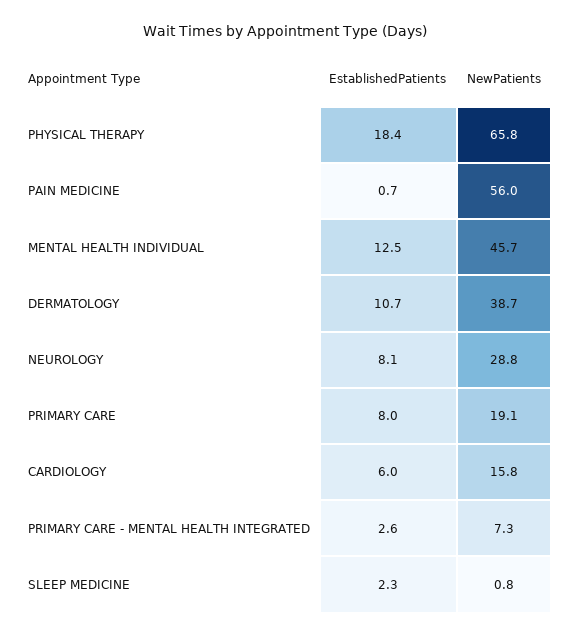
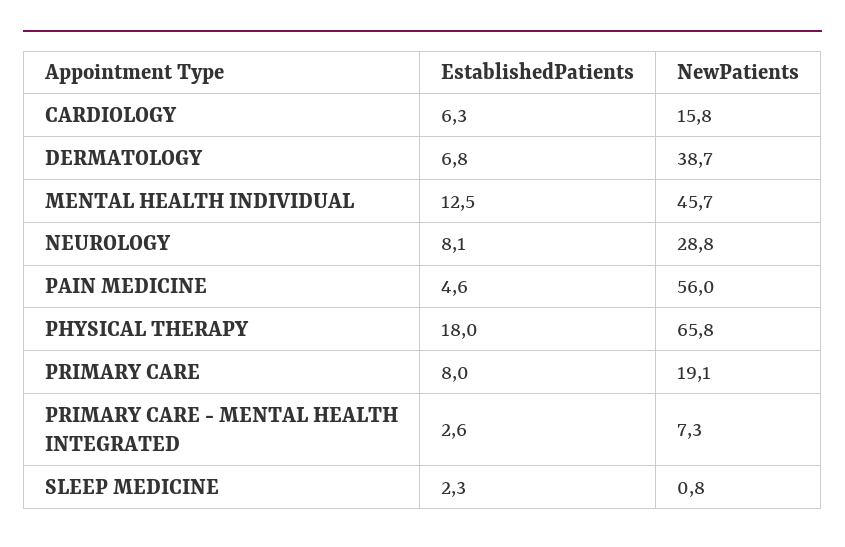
EstablishedPatients, PHYSICAL THERAPY: 18.4 -> 18
EstablishedPatients, PAIN MEDICINE: 0.7 -> 4.6
EstablishedPatients, DERMATOLOGY: 10.7 -> 6.8
EstablishedPatients, CARDIOLOGY: 6 -> 6.3

